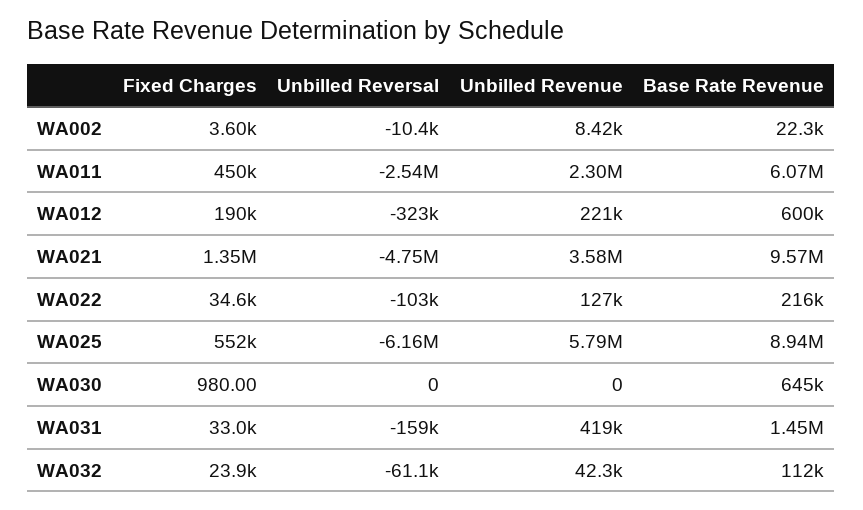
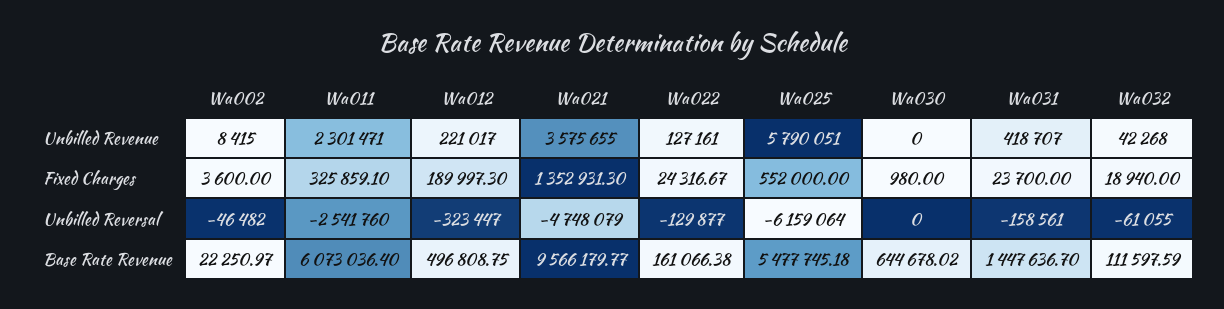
Unbilled Reversal, WA002: -10400 -> -46482
Fixed Charges, WA011: 450000 -> 325859.1
Base Rate Revenue, WA012: 600000 -> 496808.75
Fixed Charges, WA022: 34600 -> 24316.67
Unbilled Reversal, WA022: -103000 -> -129877
Base Rate Revenue, WA022: 216000 -> 161066.38
Base Rate Revenue, WA025: 8940000 -> 5477745.18
Fixed Charges, WA031: 33000 -> 23700
Fixed Charges, WA032: 23900 -> 18940

